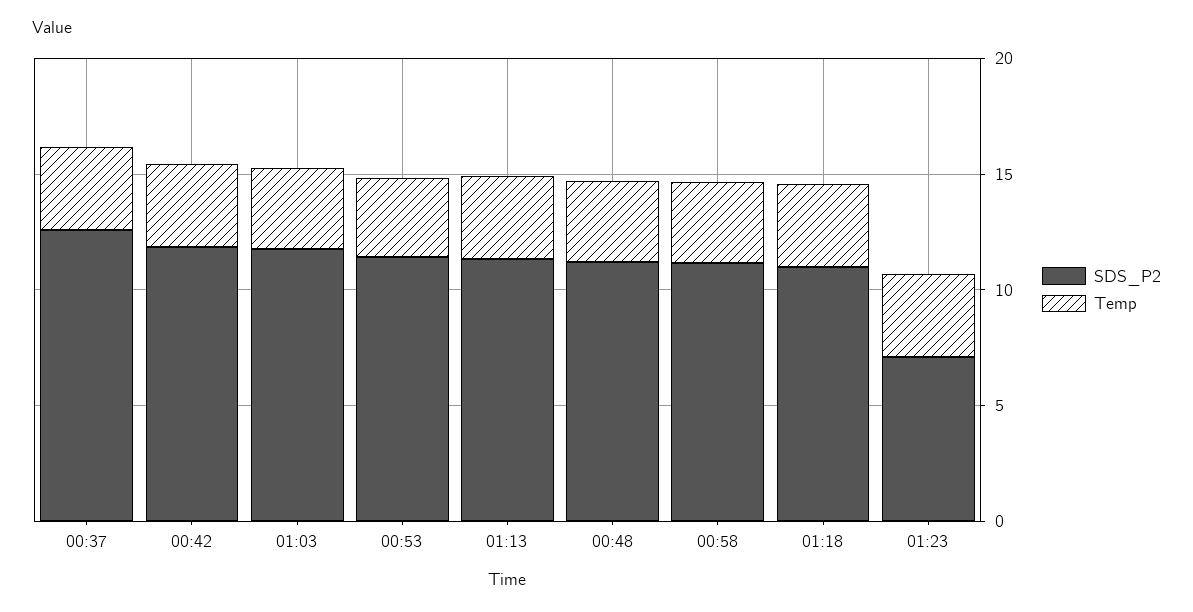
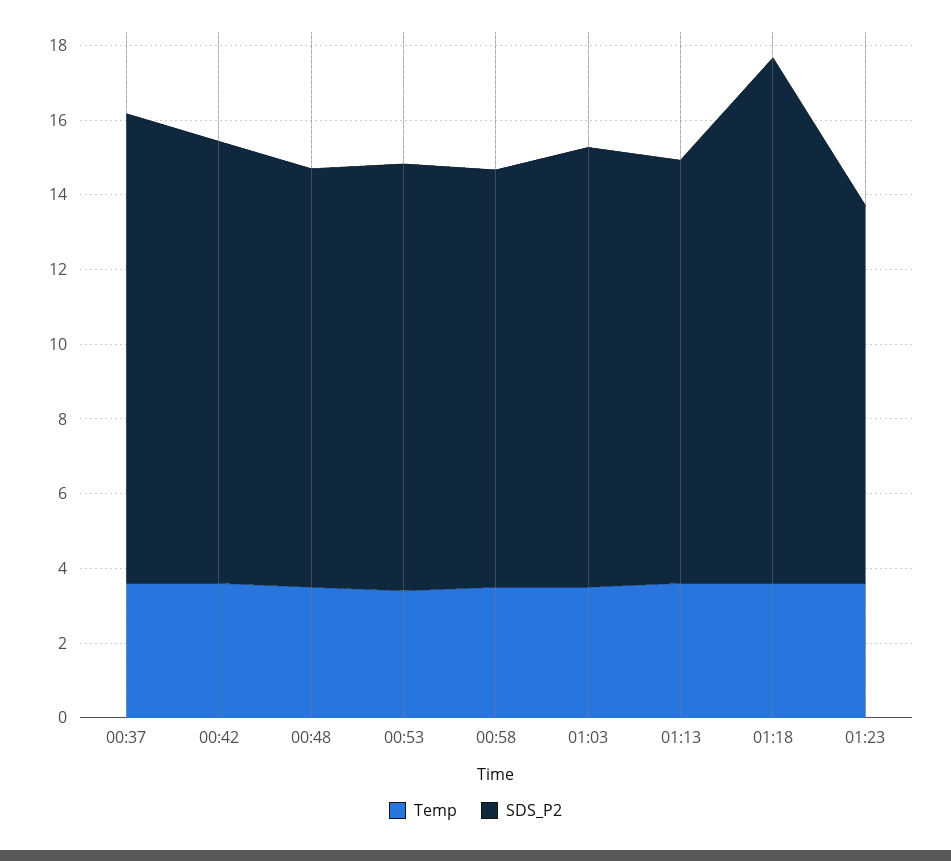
SDS_P2, 01:18: 11 -> 14
SDS_P2, 01:23: 7 -> 10

